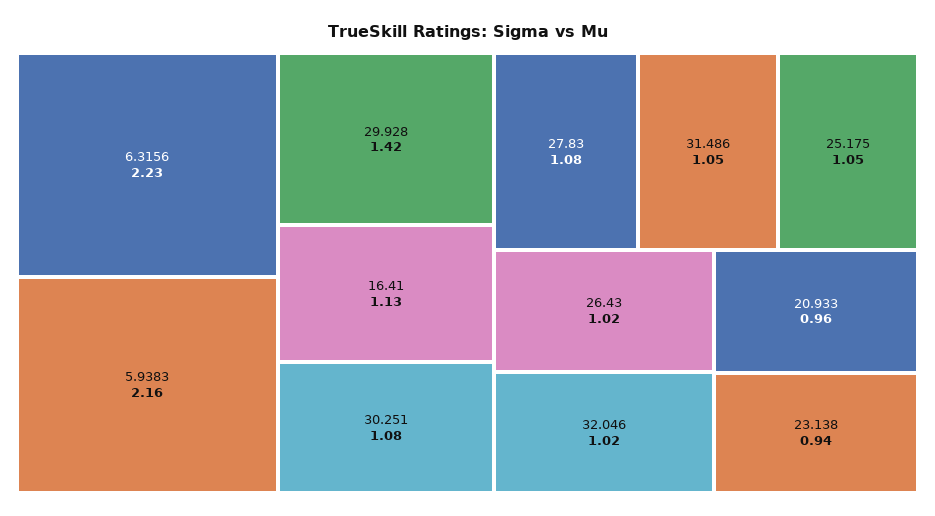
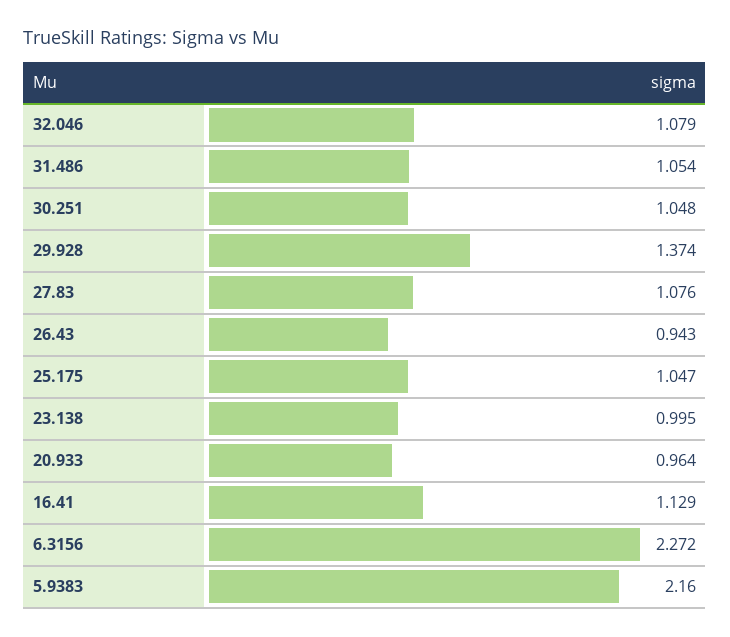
6.3156: 2.23 -> 2.272
29.928: 1.42 -> 1.374
30.251: 1.08 -> 1.048
26.43: 1.02 -> 0.943
32.046: 1.02 -> 1.079
23.138: 0.94 -> 0.995

